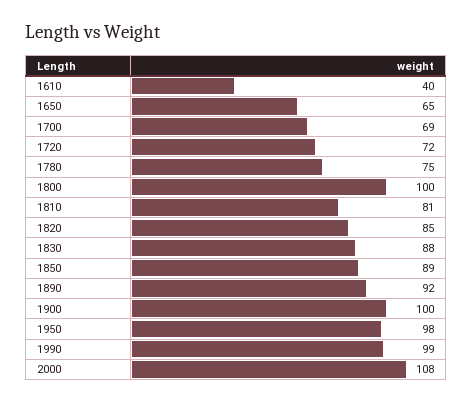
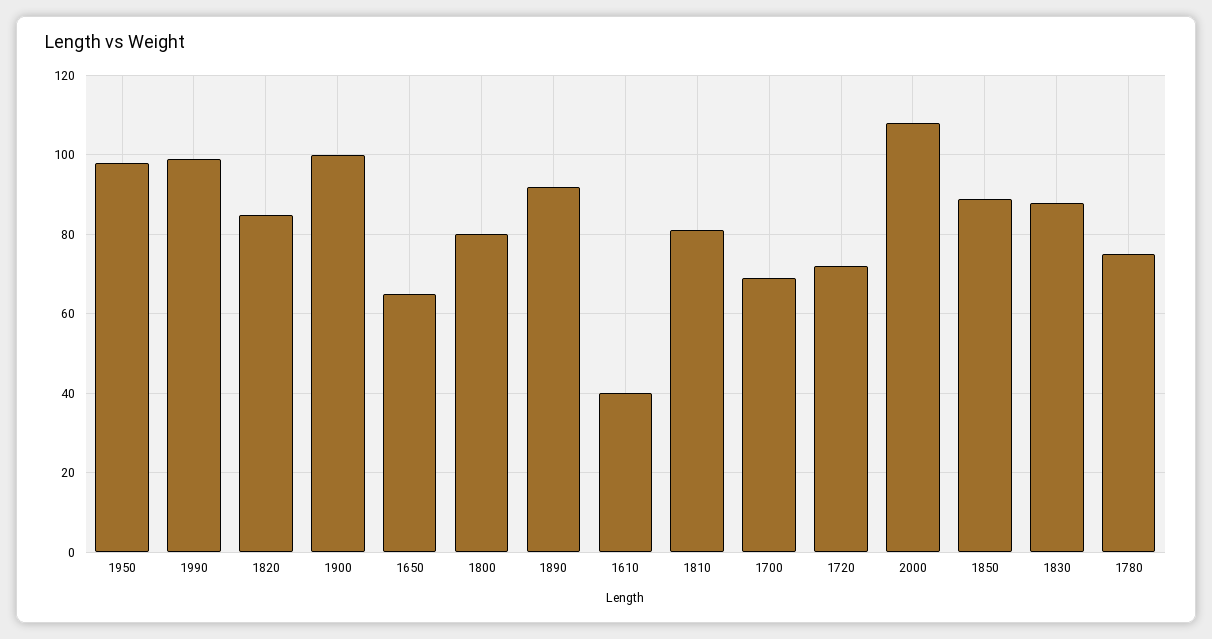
1800: 100 -> 80

